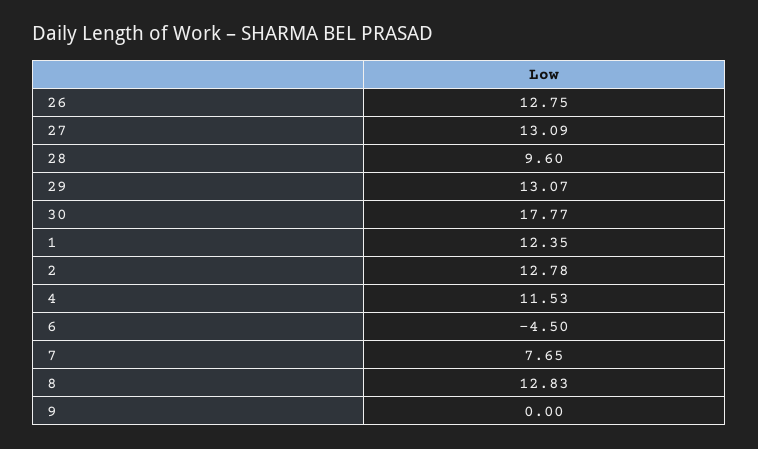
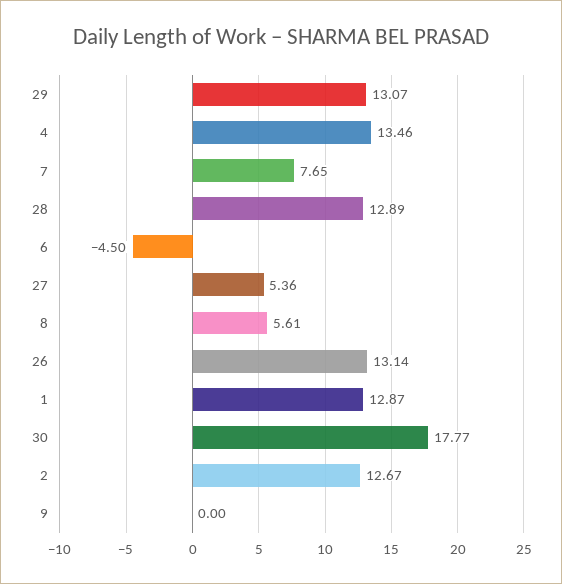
26: 12.75 -> 13.14
27: 13.09 -> 5.36
28: 9.6 -> 12.89
1: 12.35 -> 12.87
2: 12.78 -> 12.67
4: 11.53 -> 13.46
8: 12.83 -> 5.61

